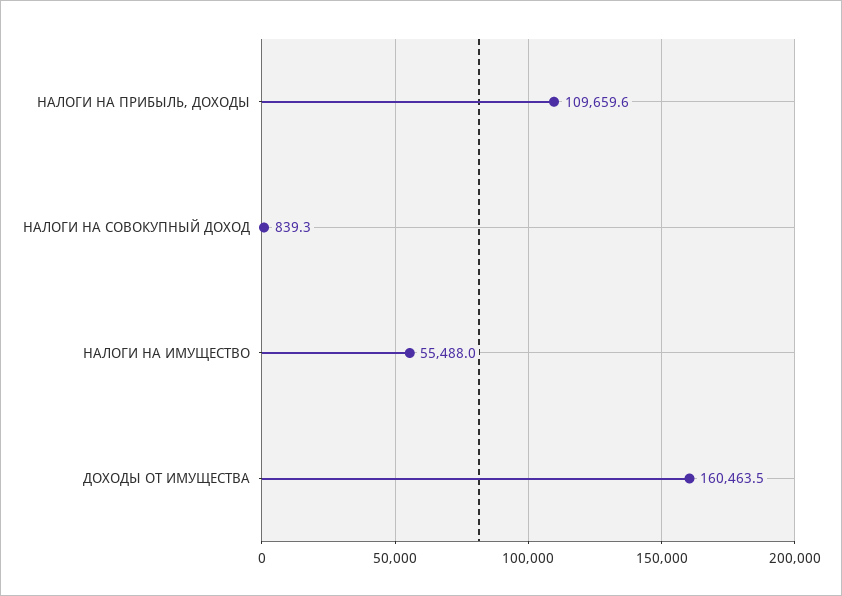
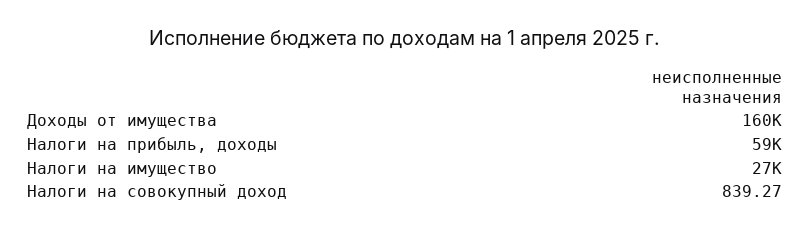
НАЛОГИ НА ПРИБЫЛЬ, ДОХОДЫ: 109659.6 -> 59000
НАЛОГИ НА ИМУЩЕСТВО: 55488 -> 27000

